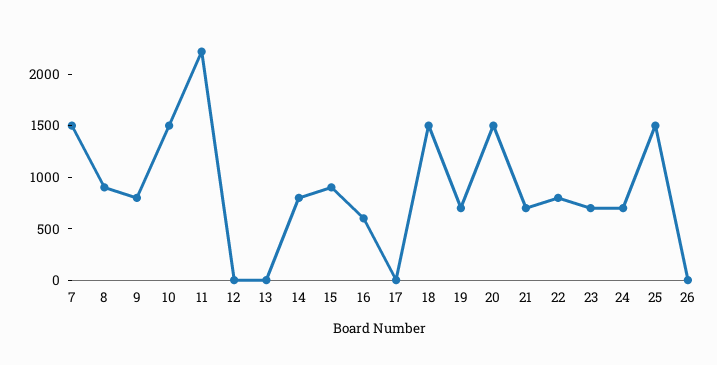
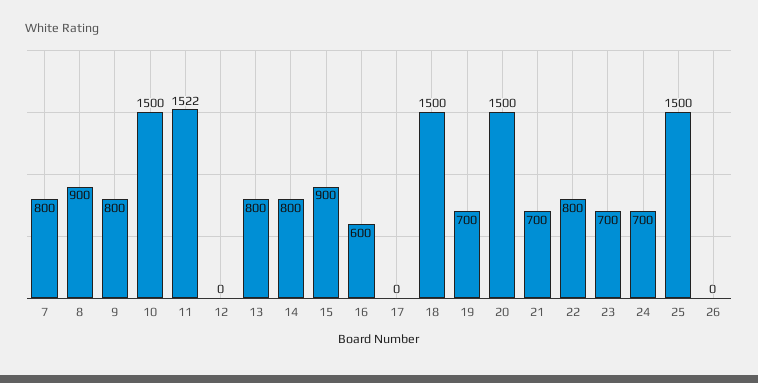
7: 1500 -> 800
11: 2200 -> 1522
13: 0 -> 800

